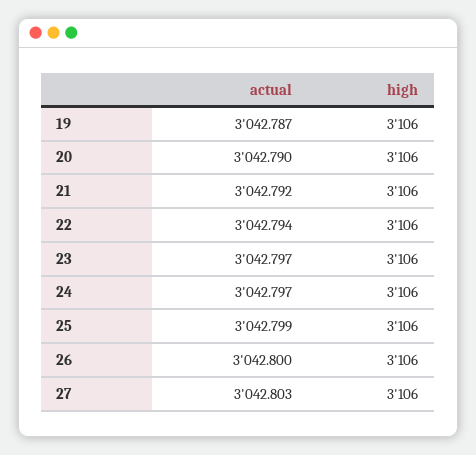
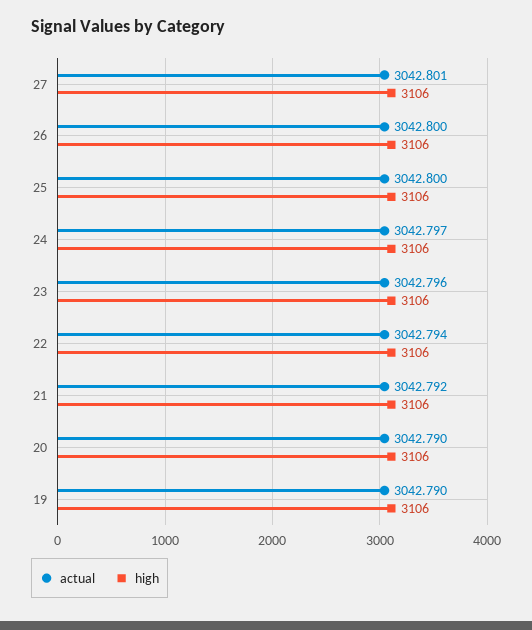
actual, 19: 3042.787 -> 3042.79
actual, 23: 3042.797 -> 3042.796
actual, 25: 3042.799 -> 3042.8
actual, 27: 3042.803 -> 3042.801

